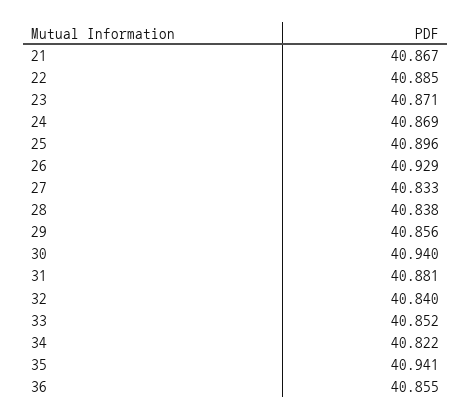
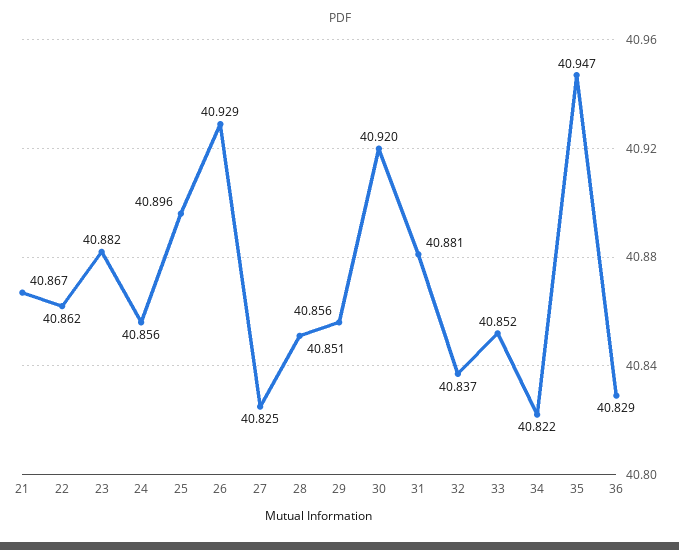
22: 40.885 -> 40.862
23: 40.871 -> 40.882
24: 40.869 -> 40.856
27: 40.833 -> 40.825
28: 40.838 -> 40.851
30: 40.94 -> 40.92
32: 40.84 -> 40.837
35: 40.941 -> 40.947
36: 40.855 -> 40.829

